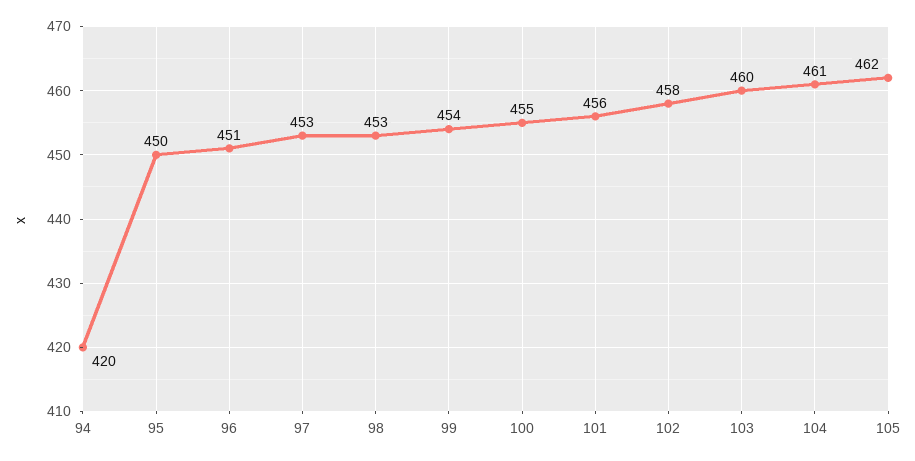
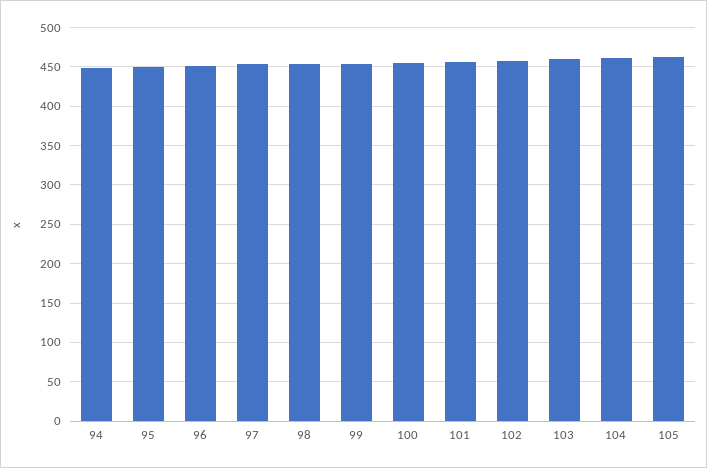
94: 420 -> 450

